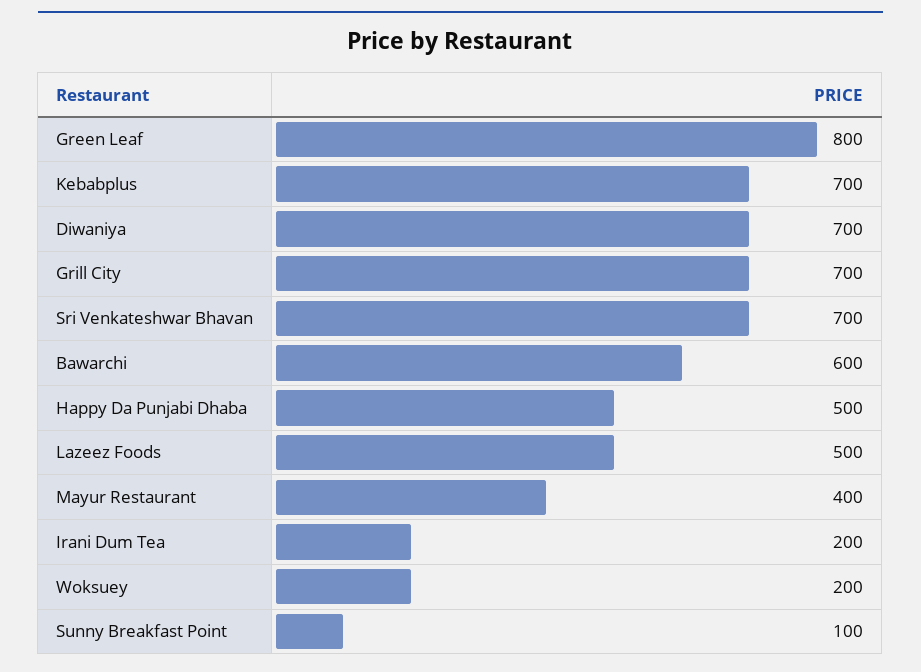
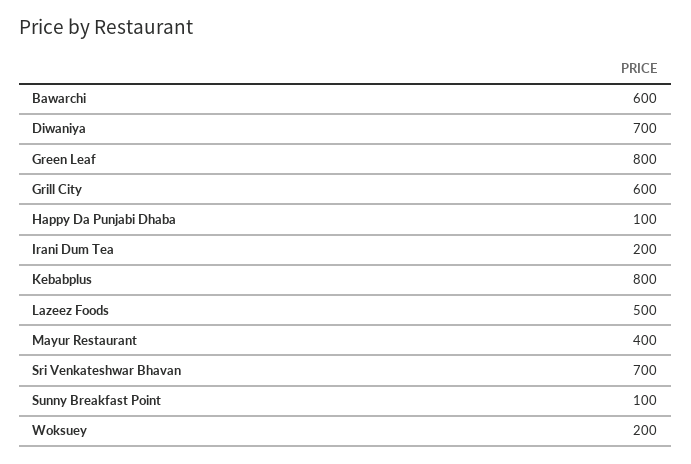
Kebabplus: 700 -> 800
Grill City: 700 -> 600
Happy Da Punjabi Dhaba: 500 -> 100

